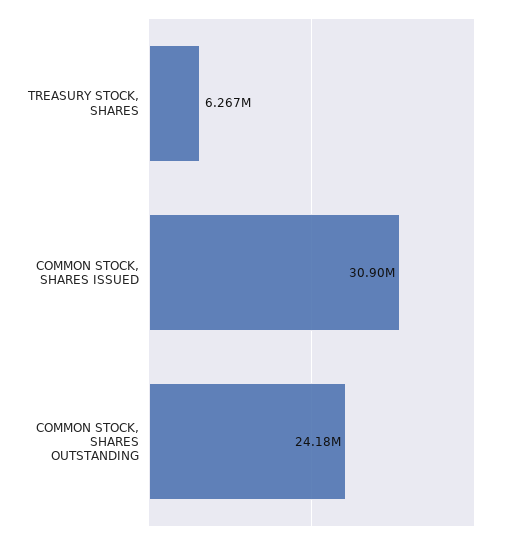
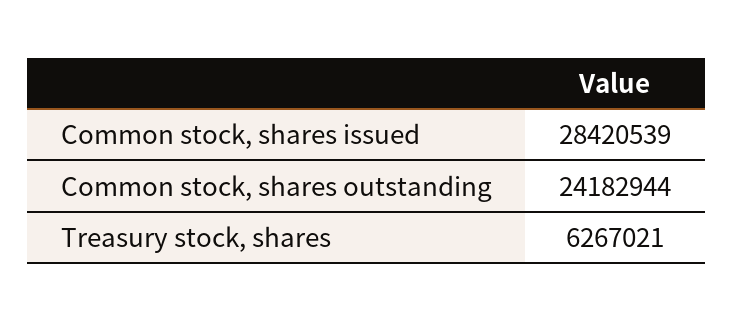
COMMON STOCK, SHARES ISSUED: 30900000 -> 28420539

